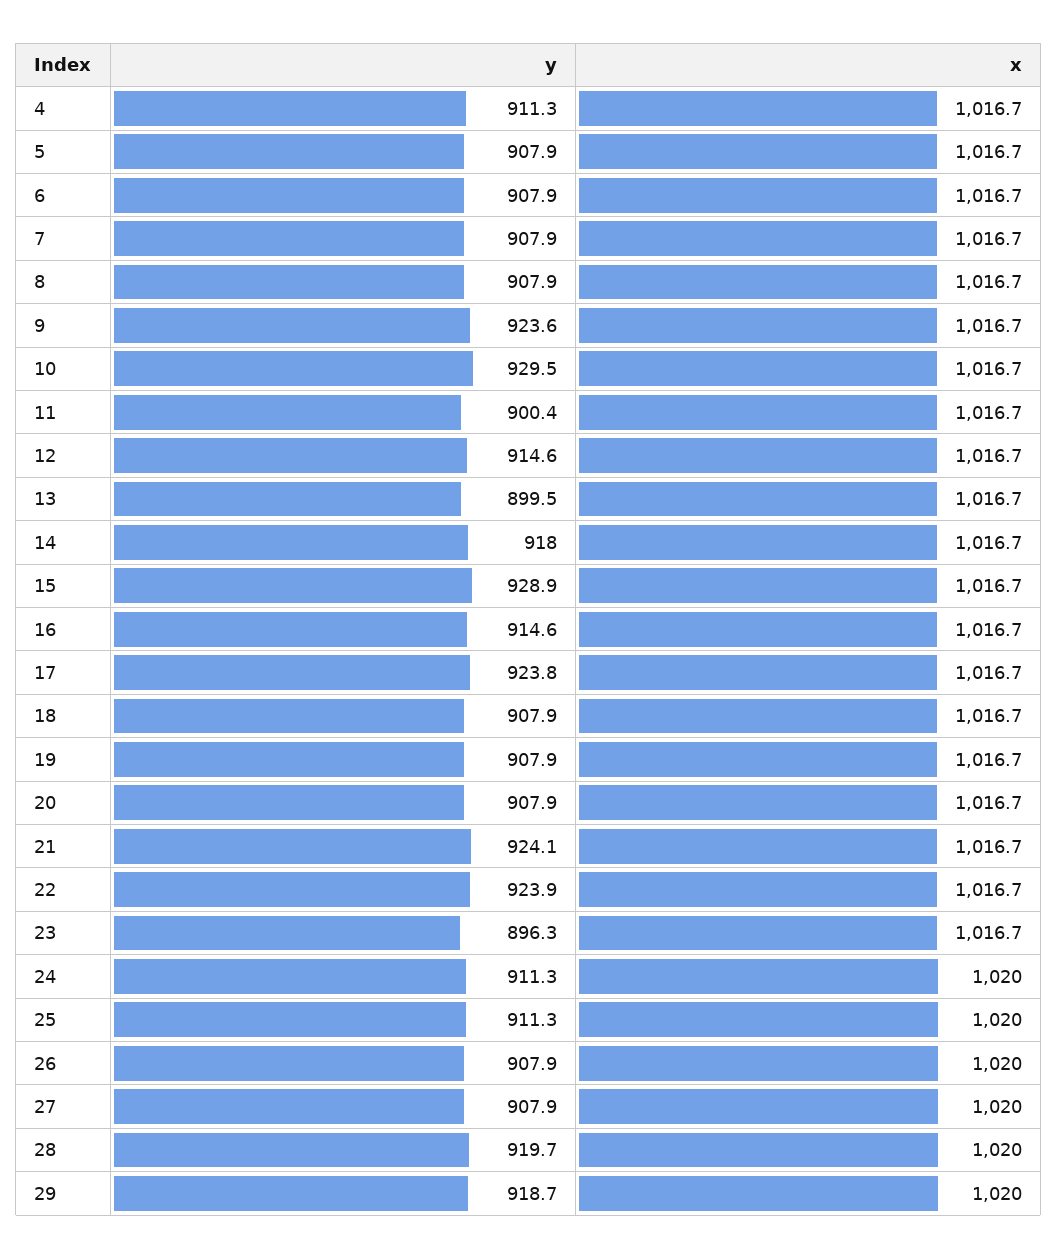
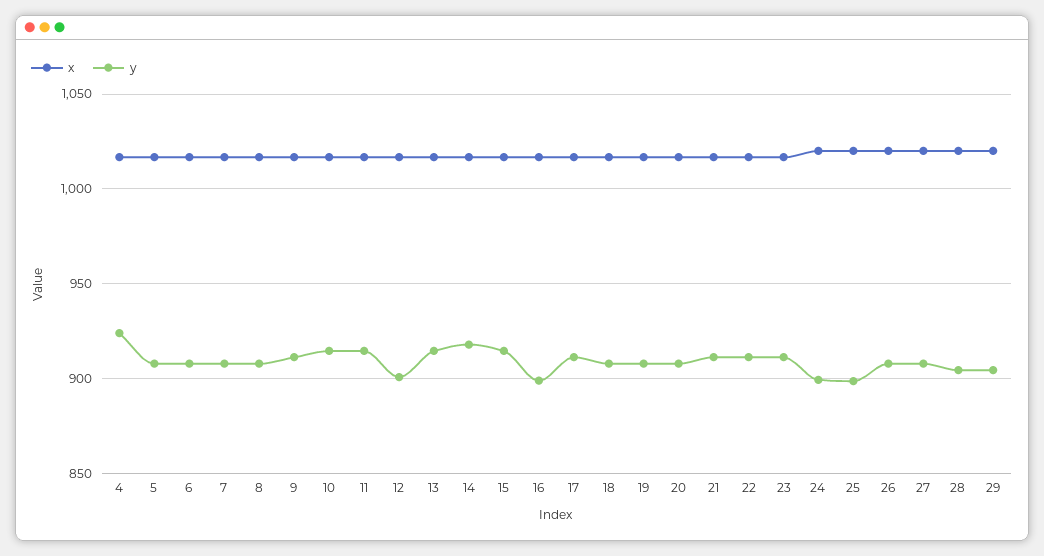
y, 4: 911.3 -> 925
y, 9: 923.6 -> 910
y, 10: 929.5 -> 915
y, 11: 900.4 -> 915
y, 12: 914.6 -> 900
y, 13: 899.5 -> 915
y, 15: 928.9 -> 915
y, 16: 914.6 -> 900
y, 17: 923.8 -> 910
y, 21: 924.1 -> 910
y, 22: 923.9 -> 910
y, 23: 896.3 -> 910
y, 24: 911.3 -> 900
y, 25: 911.3 -> 900
y, 28: 919.7 -> 905
y, 29: 918.7 -> 905

